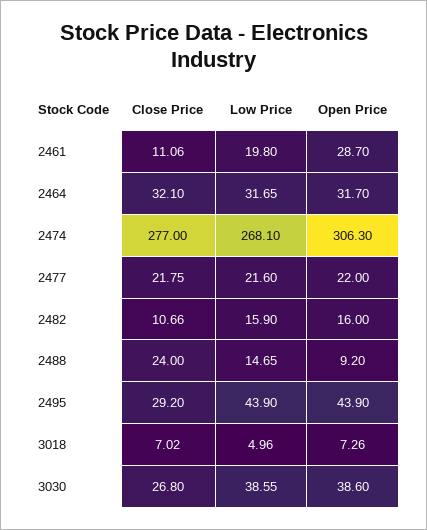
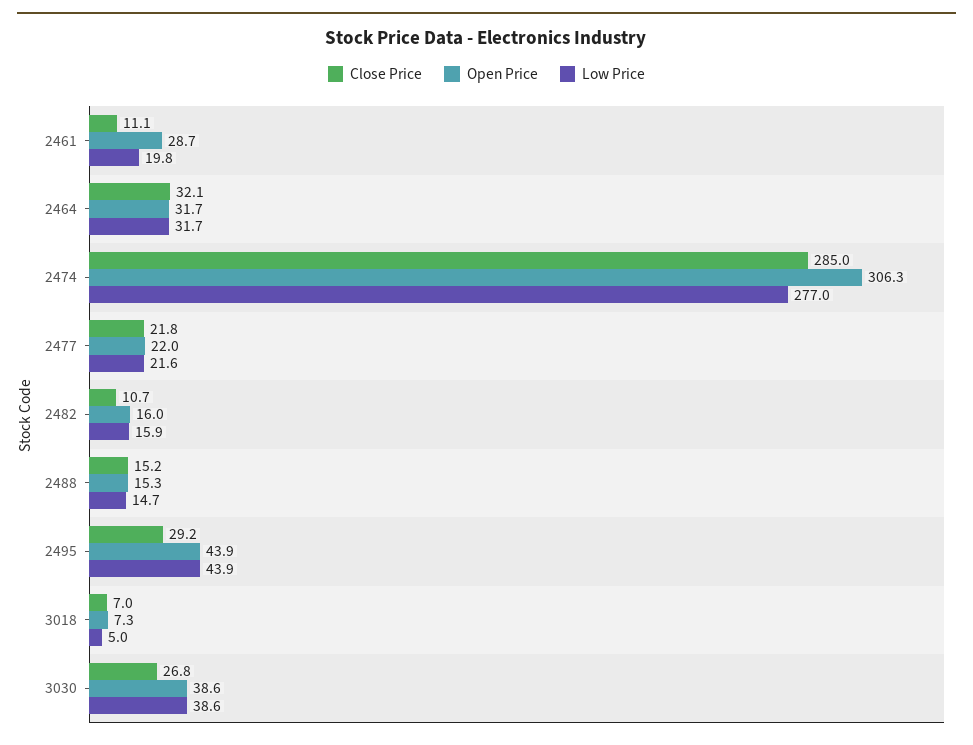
Close Price, 2474: 277 -> 285
Low Price, 2474: 268.1 -> 277
Close Price, 2488: 24 -> 15.2
Open Price, 2488: 9.2 -> 15.3

